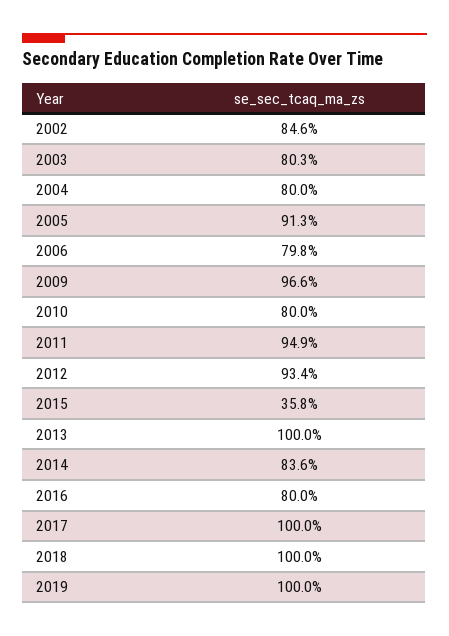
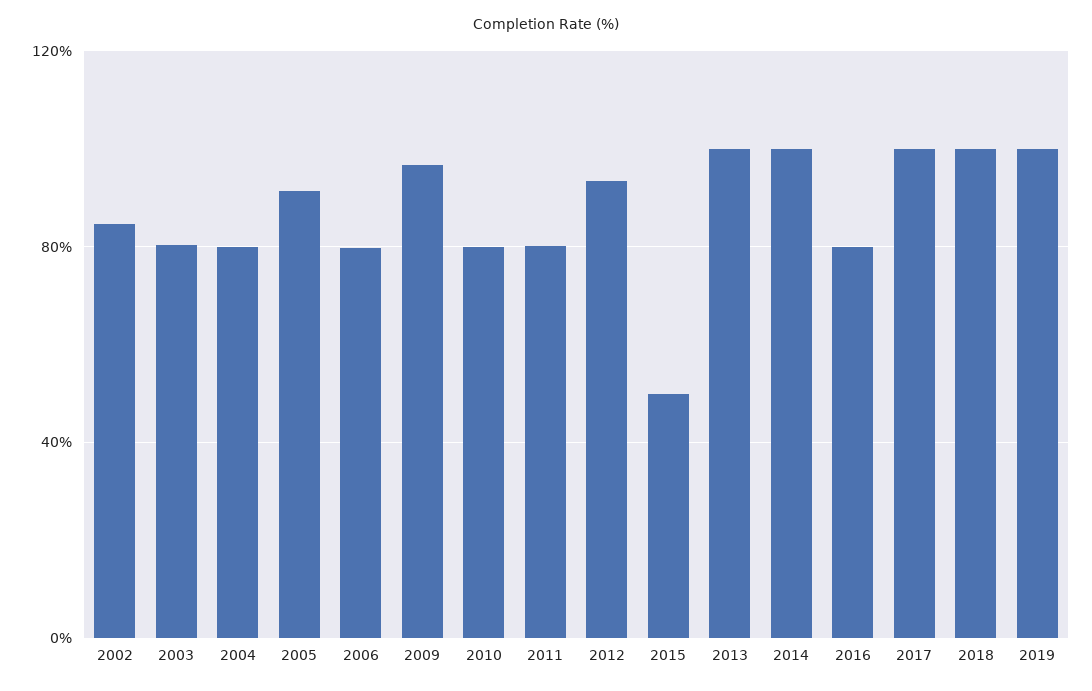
2011: 94.9 -> 80
2015: 35.8 -> 50
2014: 83.6 -> 100

